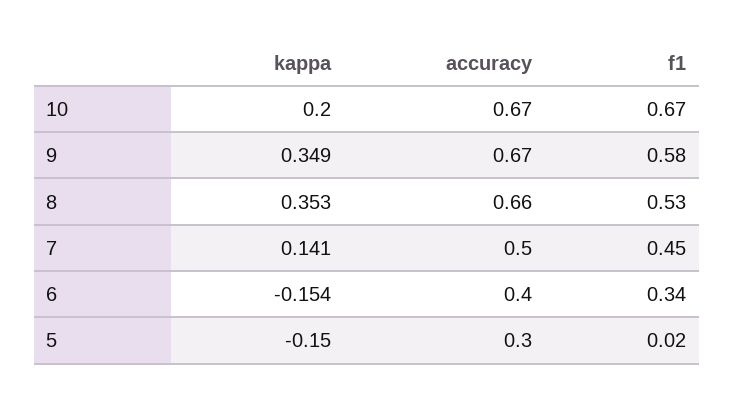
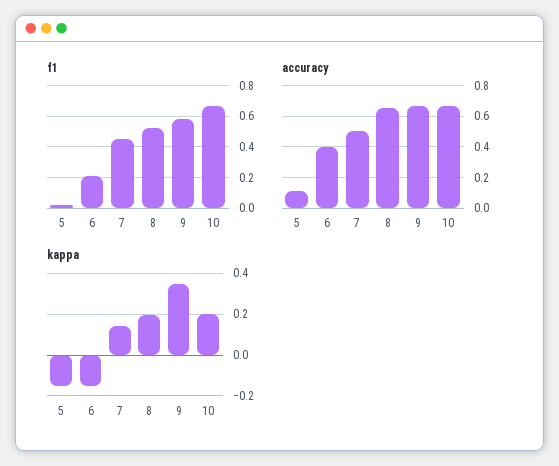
kappa, 8: 0.353 -> 0.2
f1, 6: 0.34 -> 0.2
accuracy, 5: 0.3 -> 0.1

